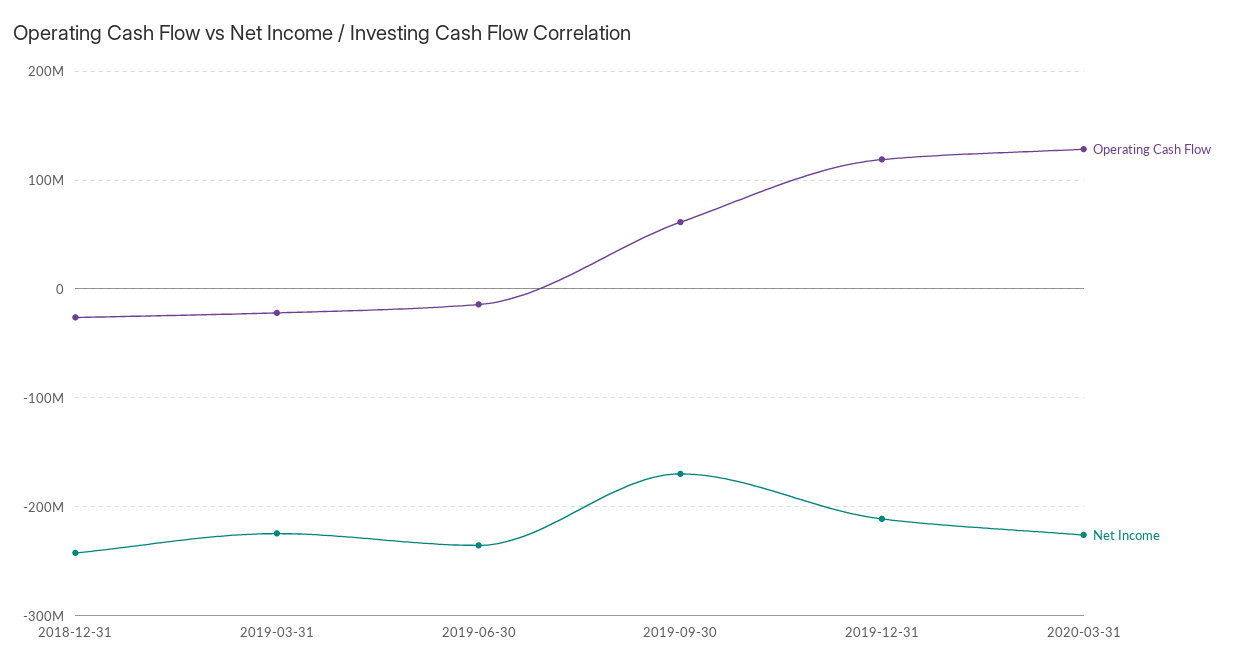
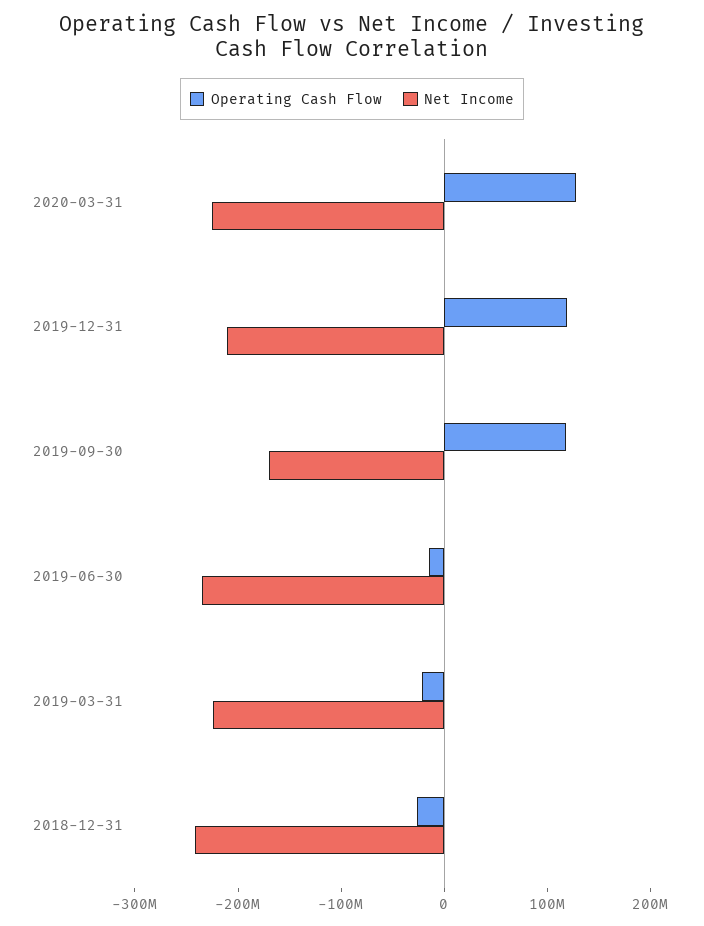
Operating Cash Flow, 2019-09-30: 60000000 -> 120000000

